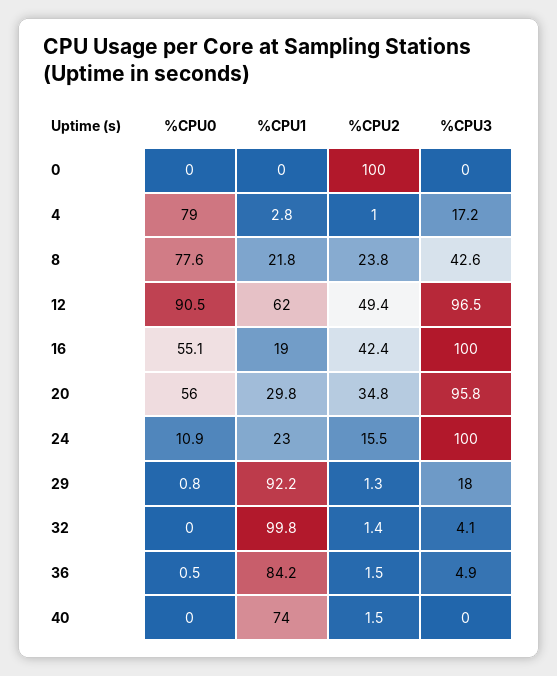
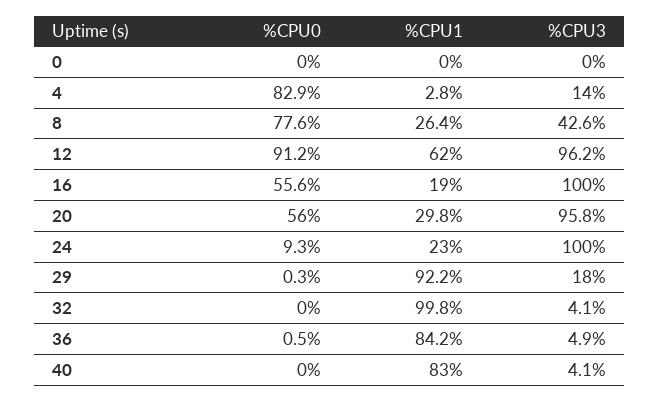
%CPU2, 0: 100 -> none
%CPU0, 4: 79 -> 82.9
%CPU2, 4: 1 -> none
%CPU3, 4: 17.2 -> 14
%CPU1, 8: 21.8 -> 26.4
%CPU2, 8: 23.8 -> none
%CPU0, 12: 90.5 -> 91.2
%CPU2, 12: 49.4 -> none
%CPU3, 12: 96.5 -> 96.2
%CPU0, 16: 55.1 -> 55.6
%CPU2, 16: 42.4 -> none
%CPU2, 20: 34.8 -> none
%CPU0, 24: 10.9 -> 9.3
%CPU2, 24: 15.5 -> none
%CPU0, 29: 0.8 -> 0.3
%CPU2, 29: 1.3 -> none
%CPU2, 32: 1.4 -> none
%CPU2, 36: 1.5 -> none
%CPU1, 40: 74 -> 83
%CPU2, 40: 1.5 -> none
%CPU3, 40: 0 -> 4.1

